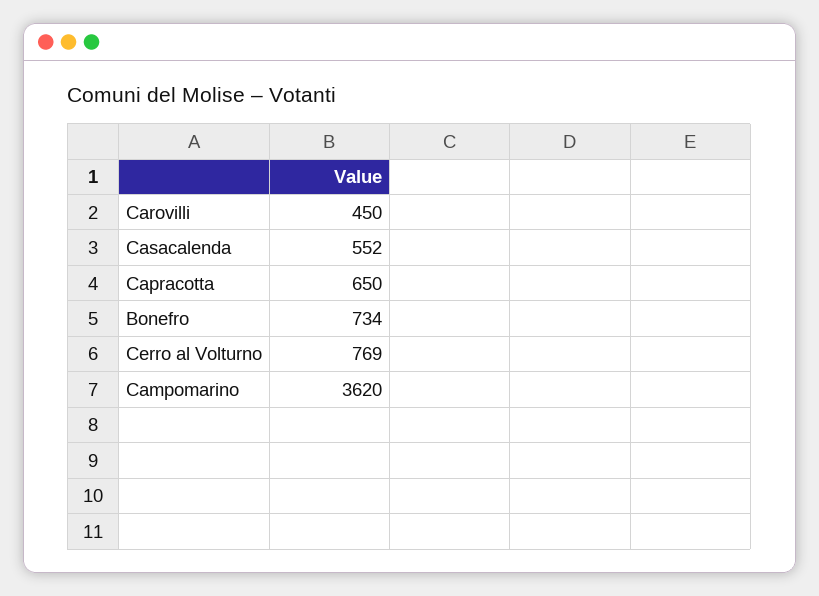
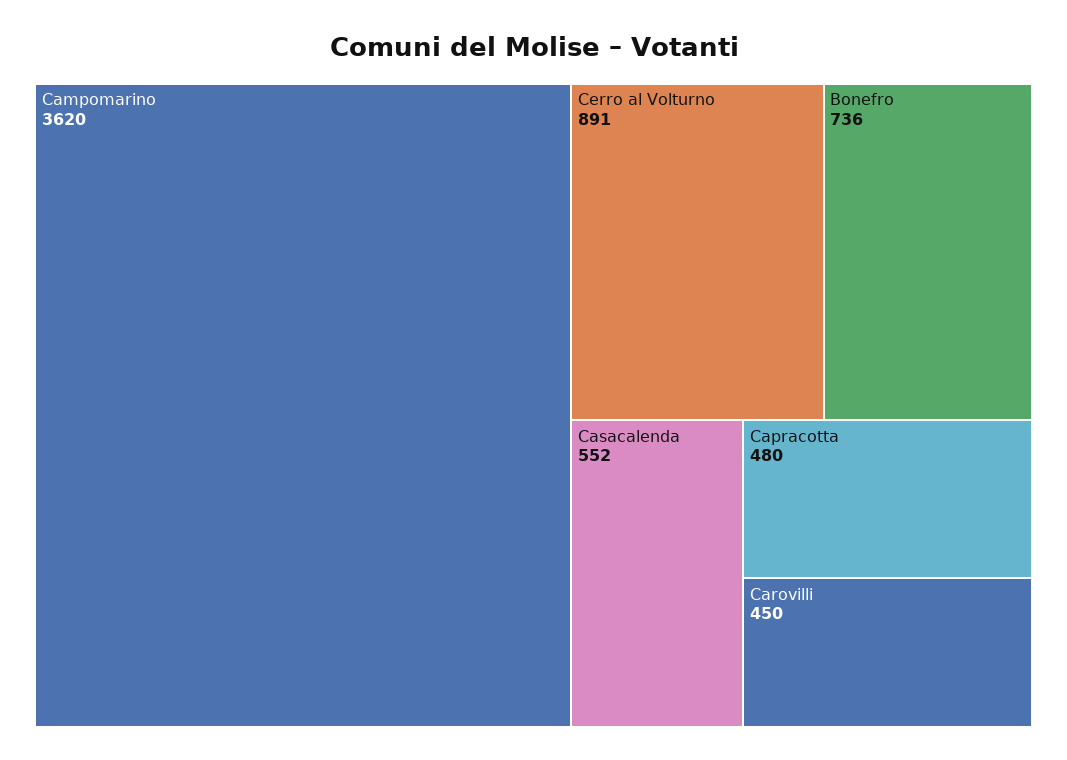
Capracotta: 650 -> 480
Bonefro: 734 -> 736
Cerro al Volturno: 769 -> 891

